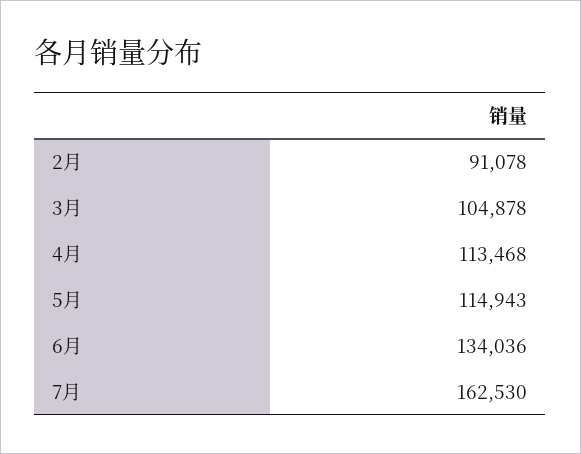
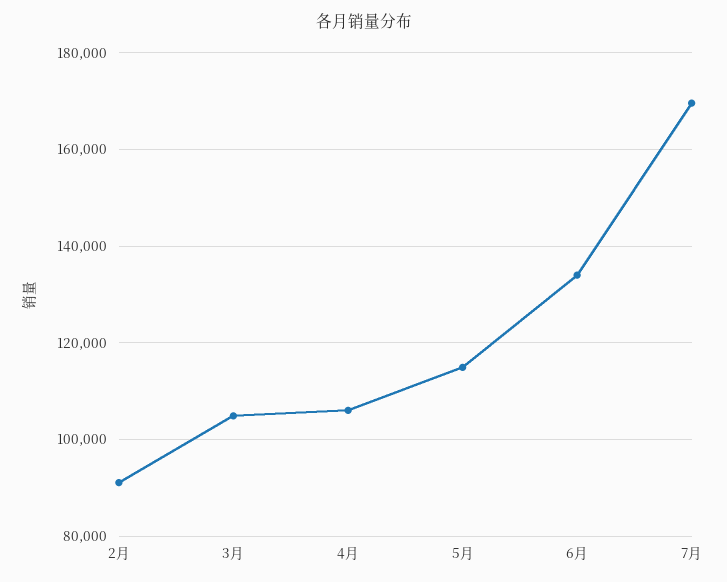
4月: 113468 -> 106000
7月: 162530 -> 170000

